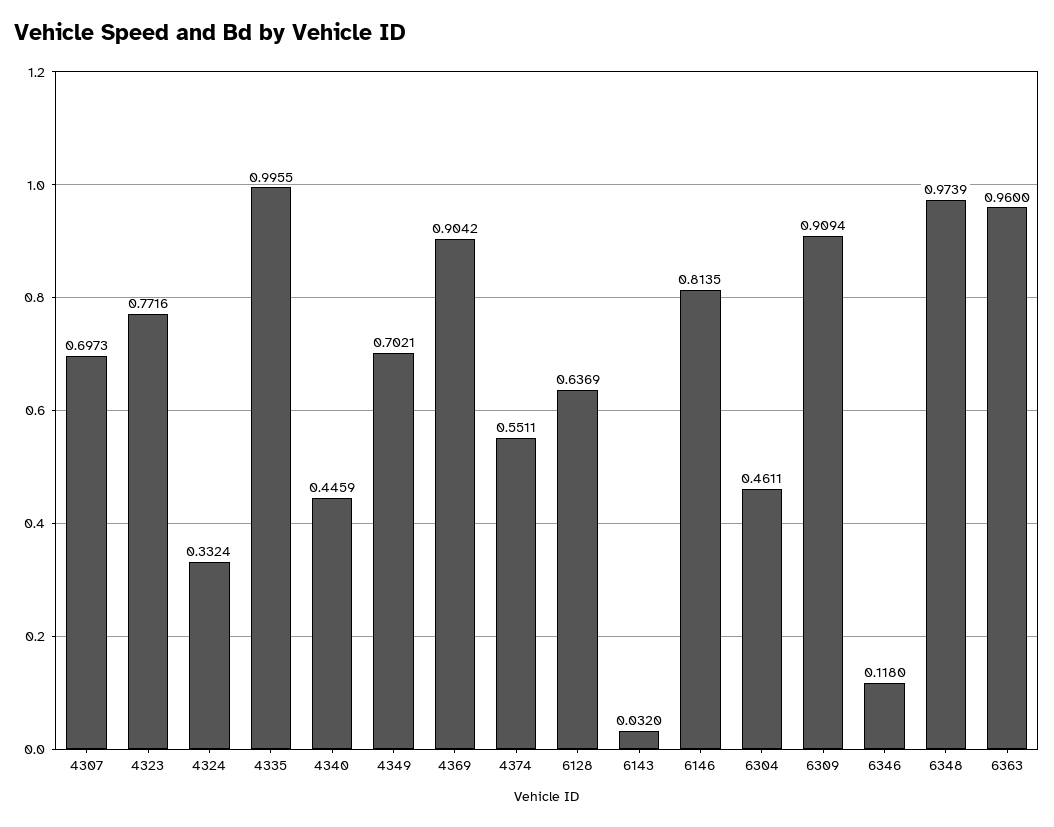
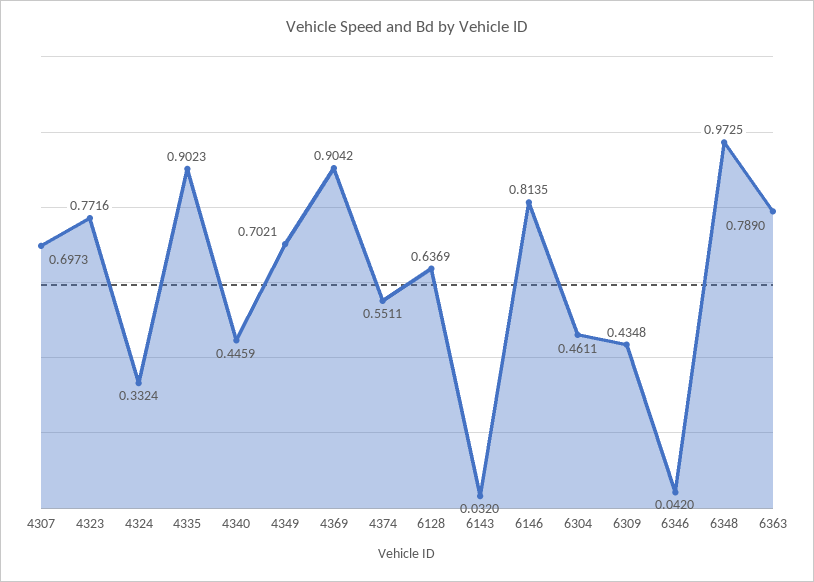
4335: 0.9955 -> 0.9023
6309: 0.9094 -> 0.4348
6346: 0.118 -> 0.042
6348: 0.9739 -> 0.9725
6363: 0.96 -> 0.789

